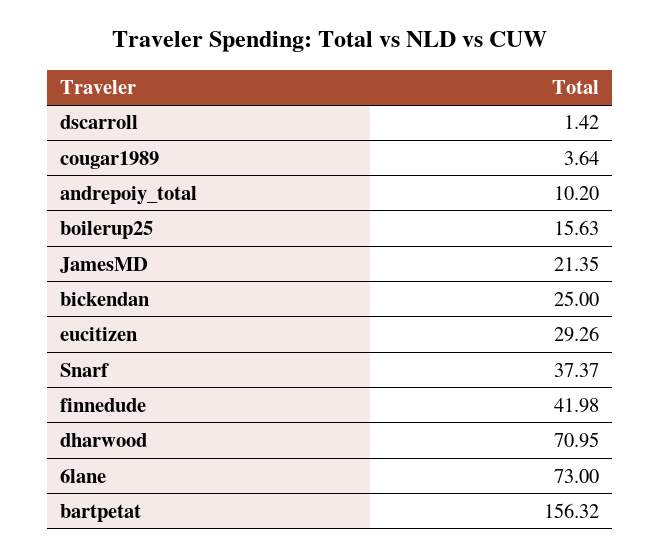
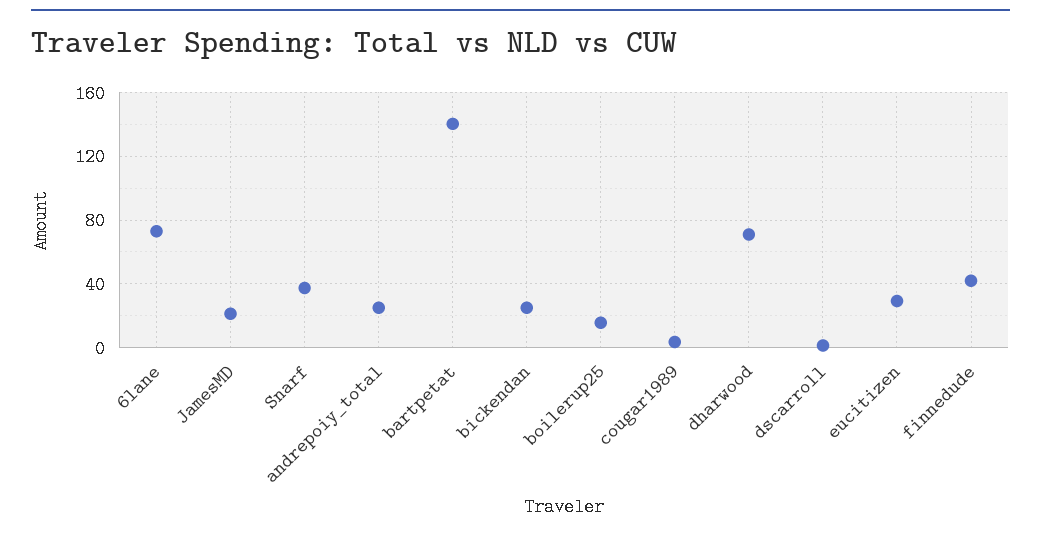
andrepoiy_total: 10.2 -> 25
bartpetat: 156.32 -> 140

